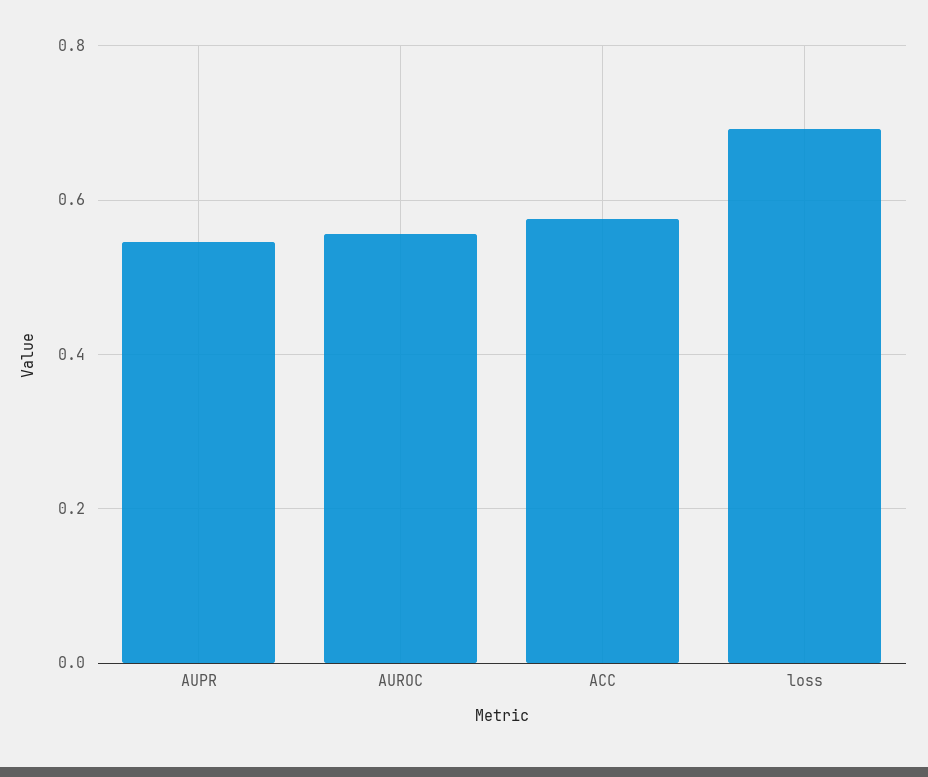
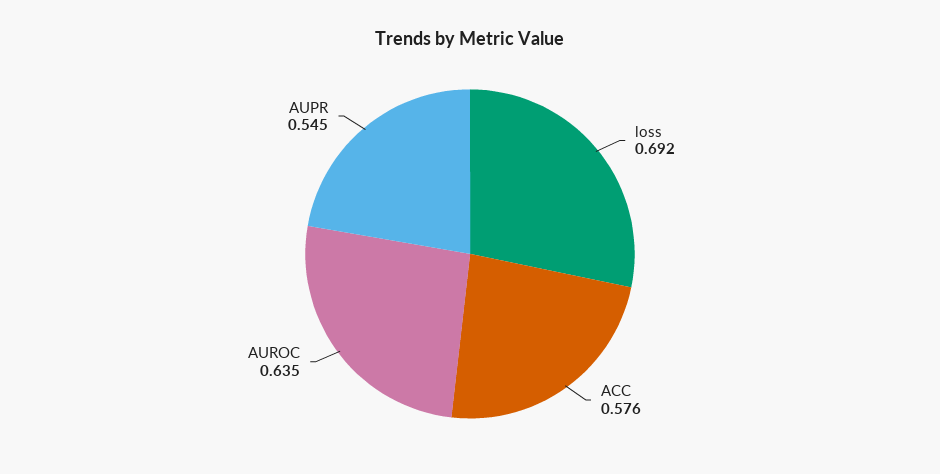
AUROC: 0.56 -> 0.635

